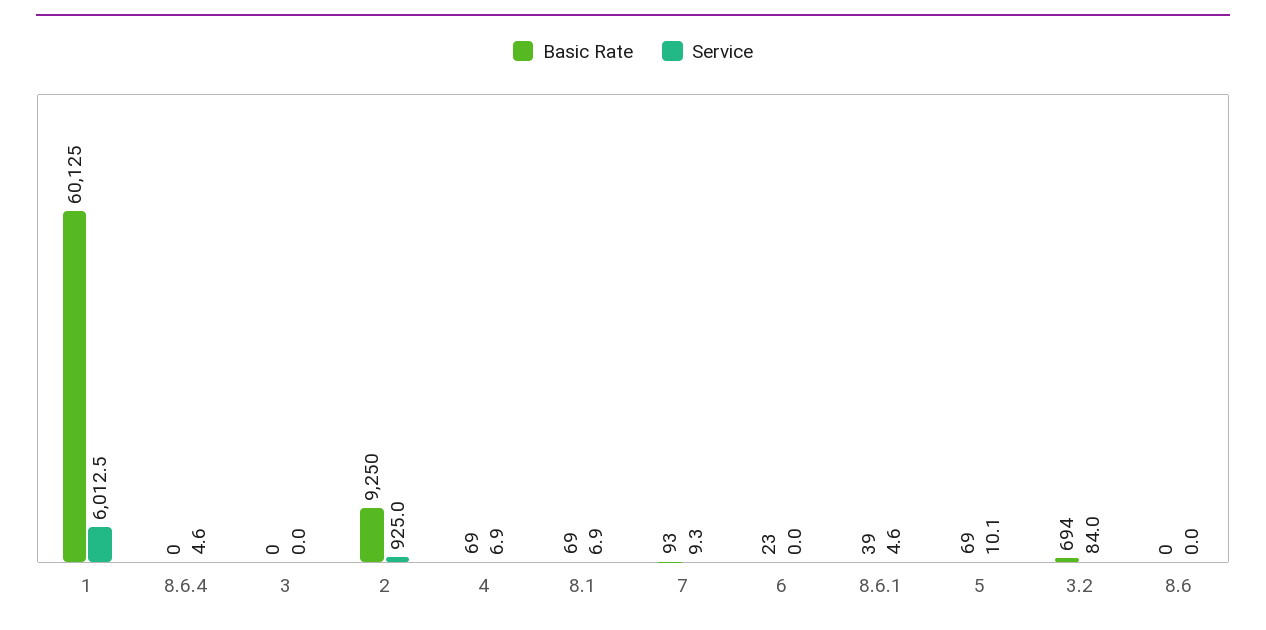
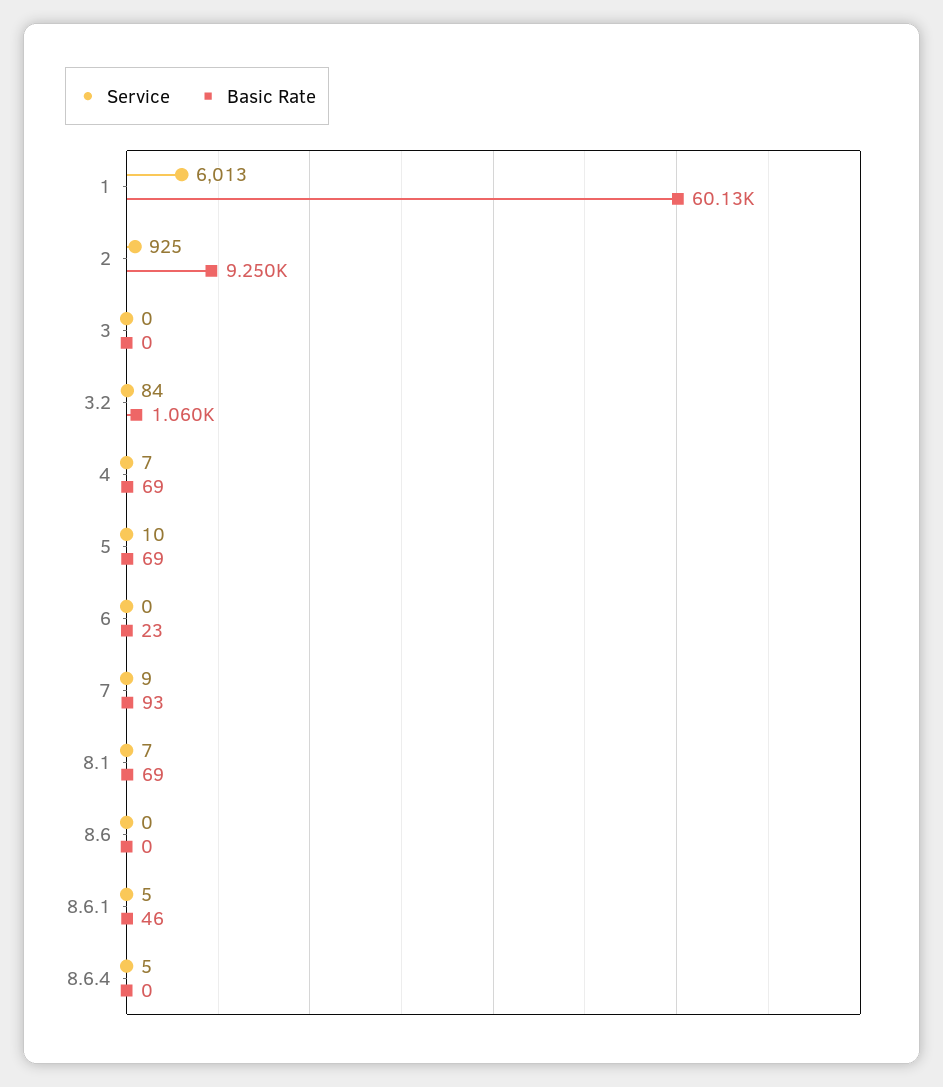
Basic Rate, 8.6.1: 39 -> 46
Basic Rate, 3.2: 694 -> 1060

